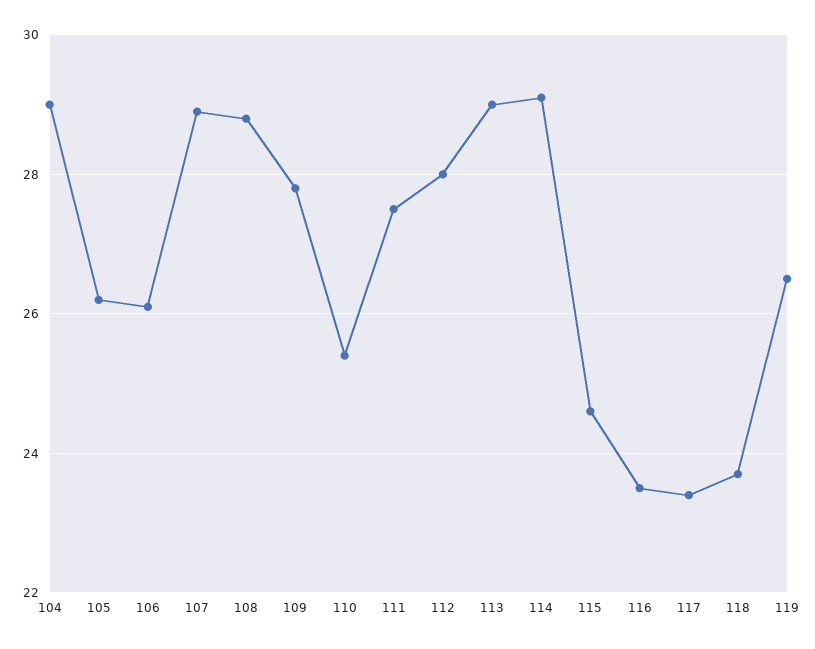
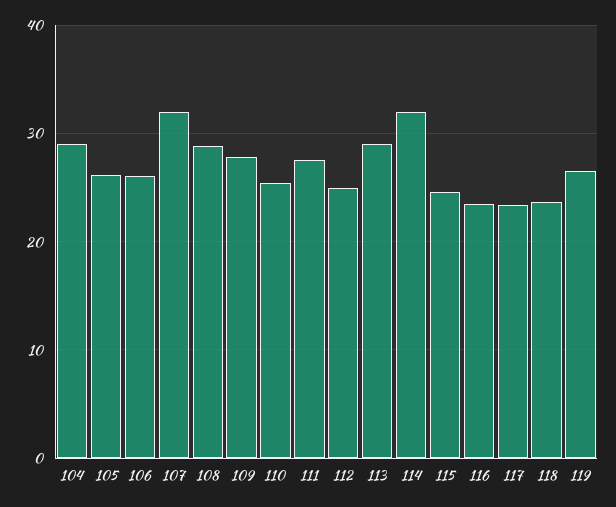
107: 29 -> 32
112: 28 -> 25
114: 29 -> 32

